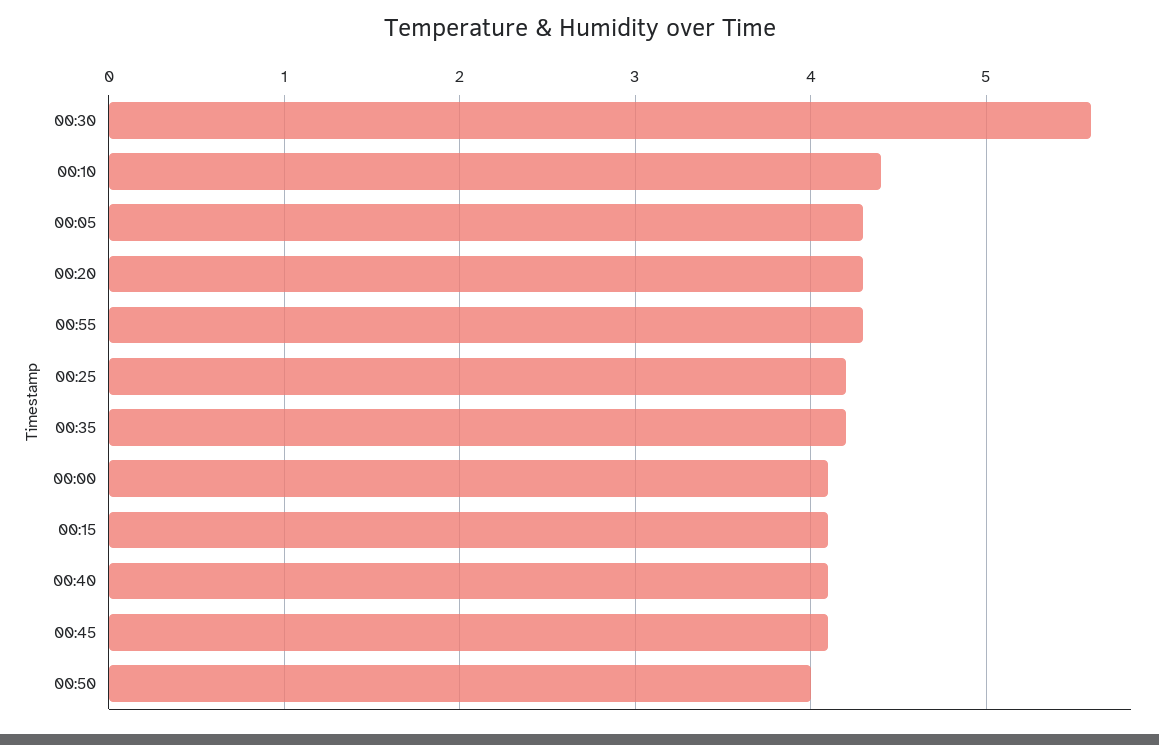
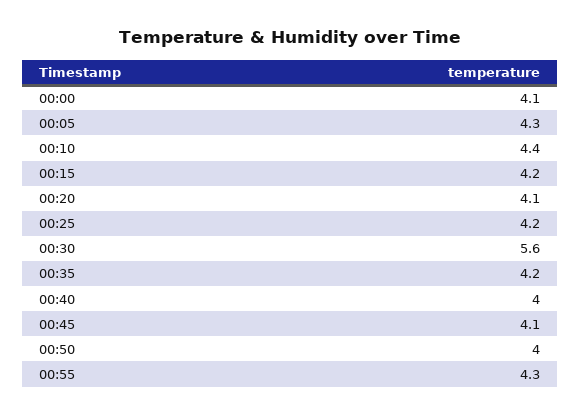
00:20: 4.3 -> 4.1
00:15: 4.1 -> 4.2
00:40: 4.1 -> 4

